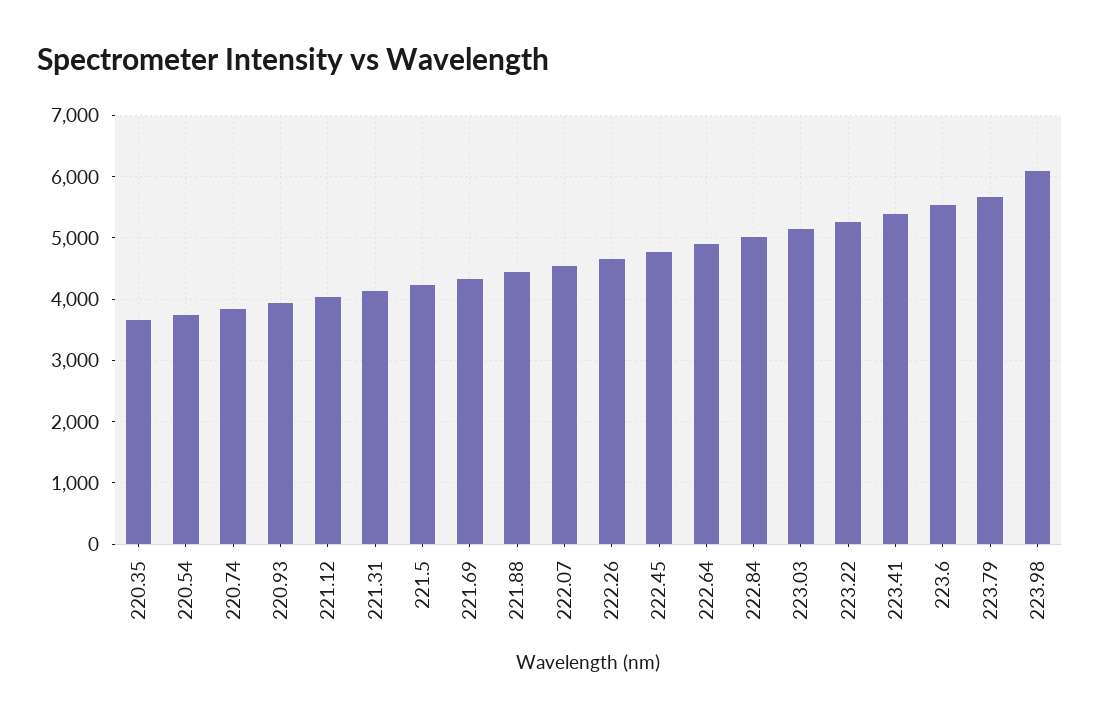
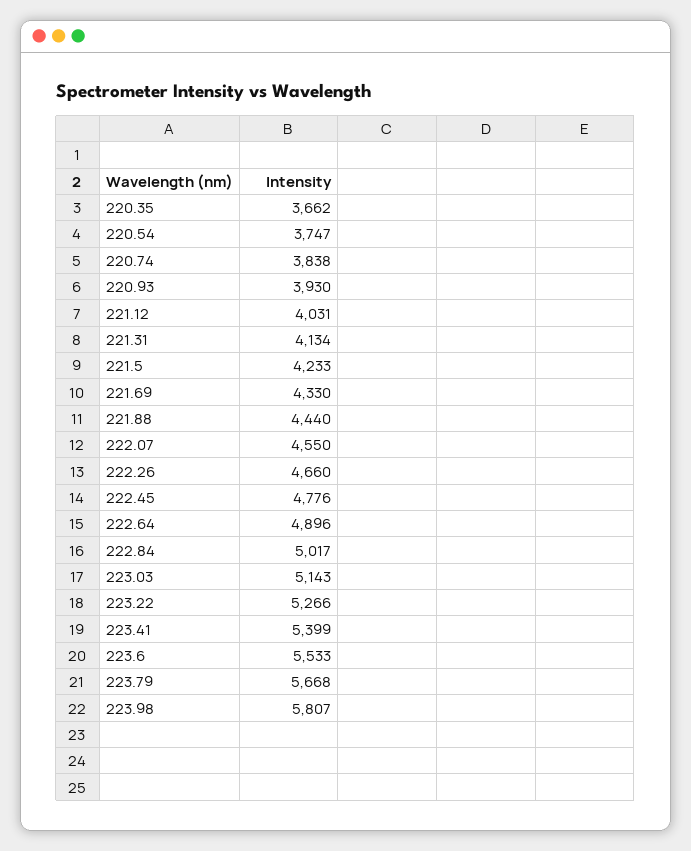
223.98: 6100 -> 5807

